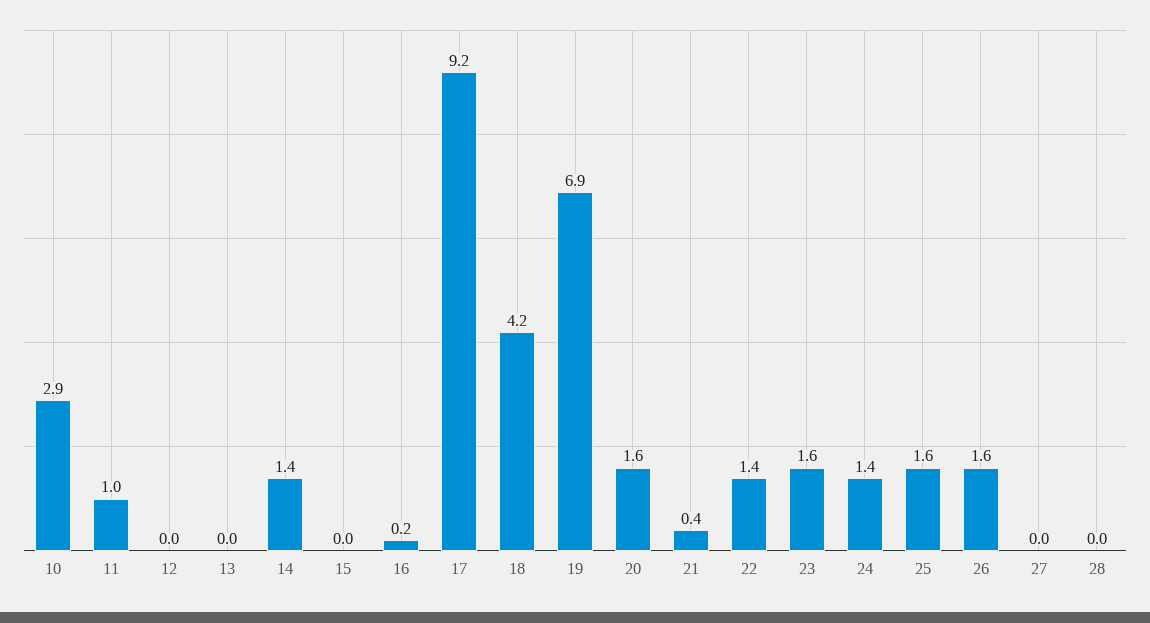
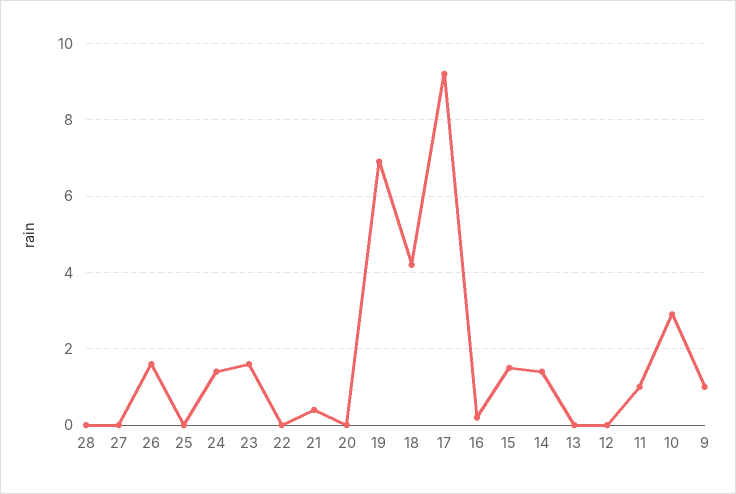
15: 0 -> 1.5
20: 1.6 -> 0
22: 1.4 -> 0
25: 1.6 -> 0
9: none -> 1

